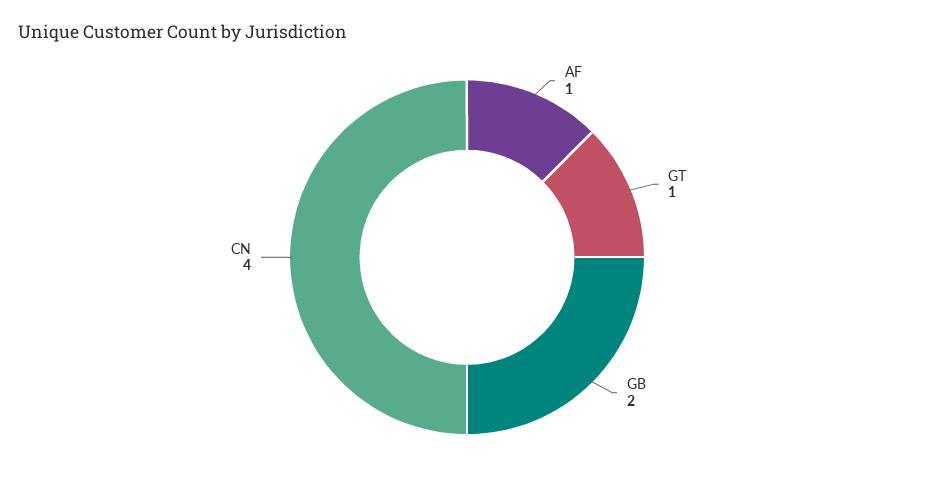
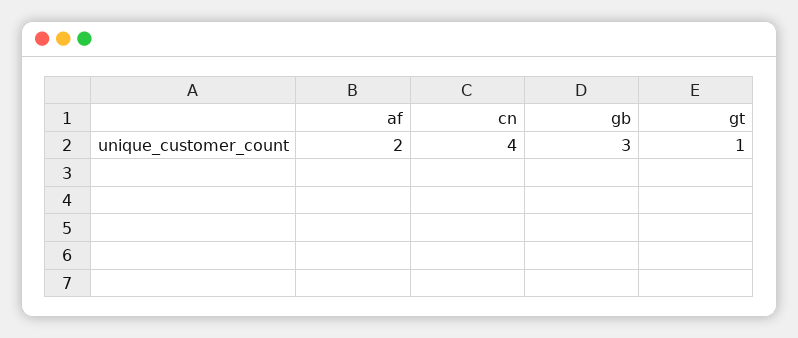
AF: 1 -> 2
GB: 2 -> 3

